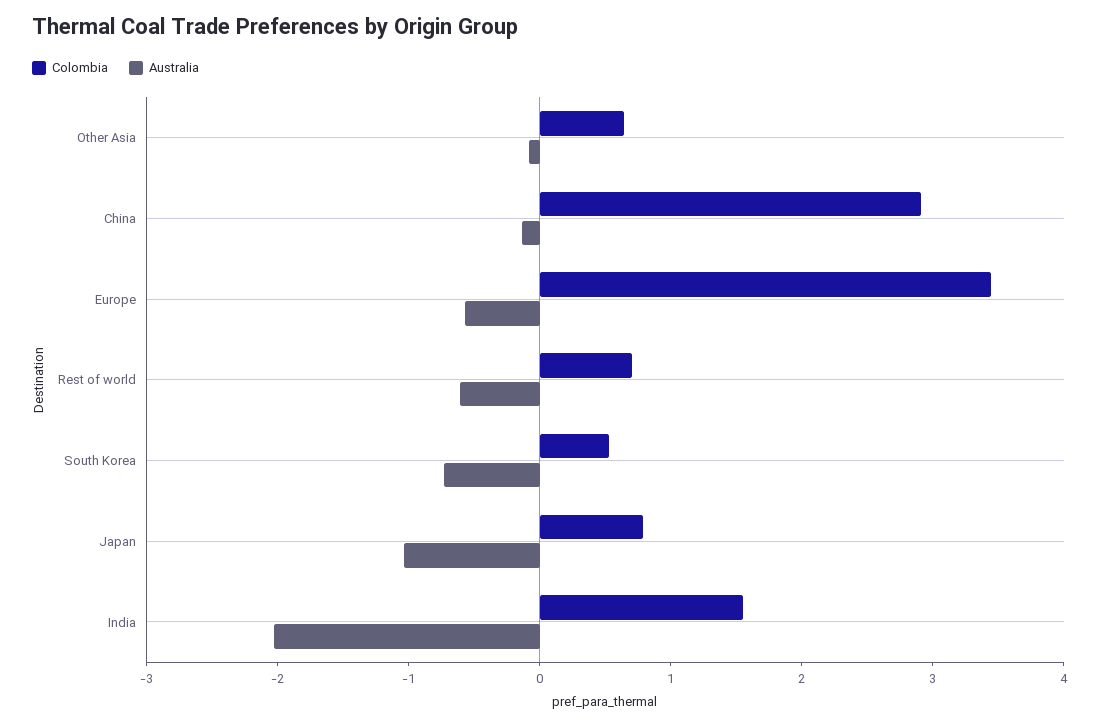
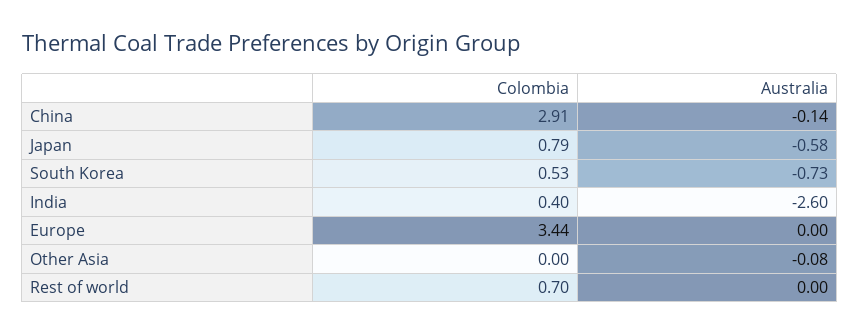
Colombia, Other Asia: 0.6 -> 0
Australia, Europe: -0.6 -> 0
Australia, Rest of world: -0.6 -> 0
Australia, Japan: -1 -> -0.58
Colombia, India: 1.6 -> 0.4
Australia, India: -2 -> -2.6

